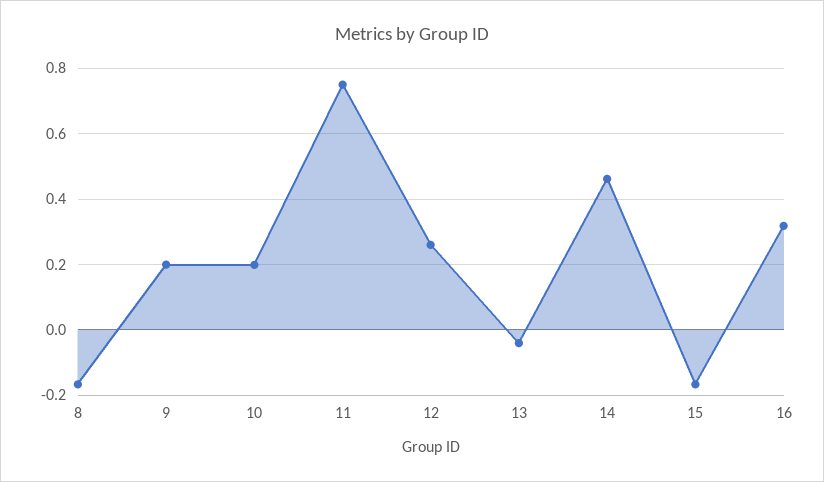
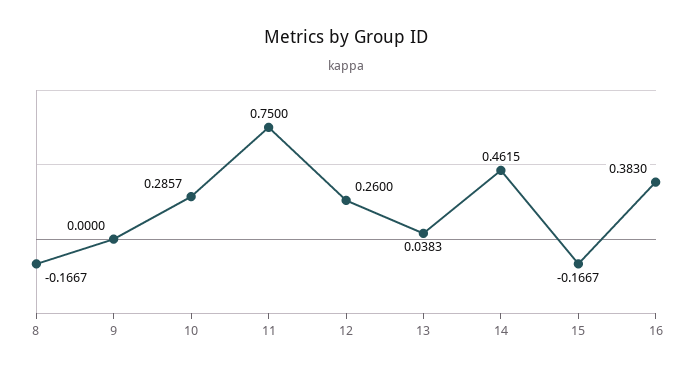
9: 0.2 -> 0
10: 0.2 -> 0.2857
13: -0.04 -> 0.0383
16: 0.32 -> 0.383

